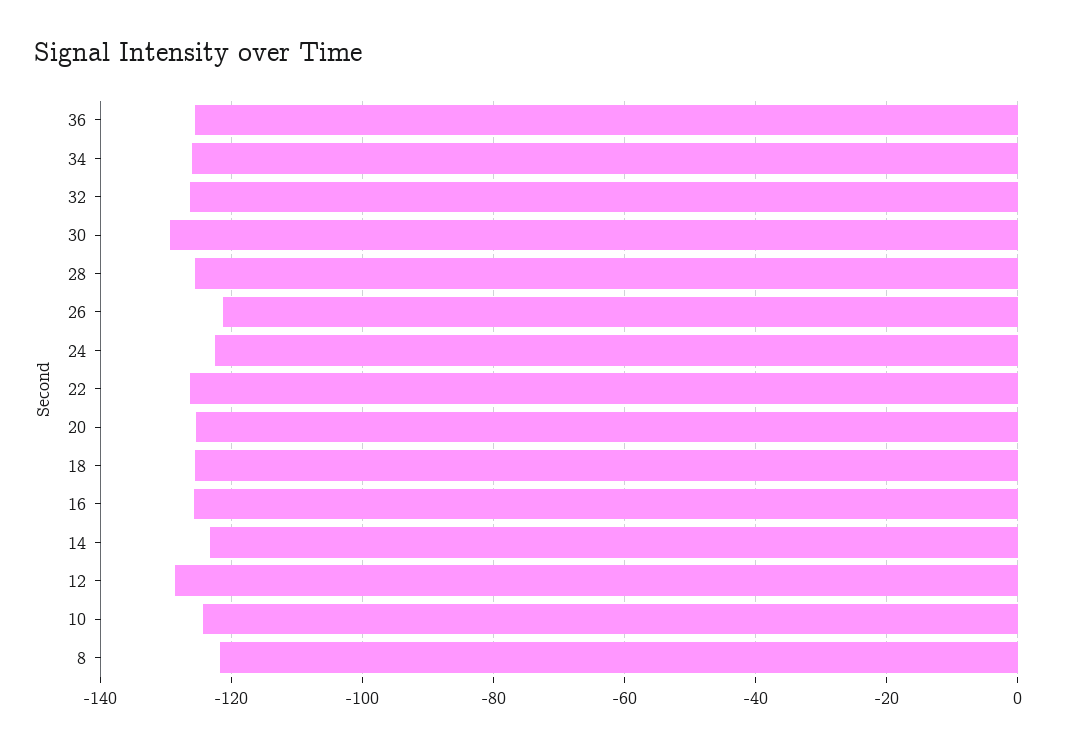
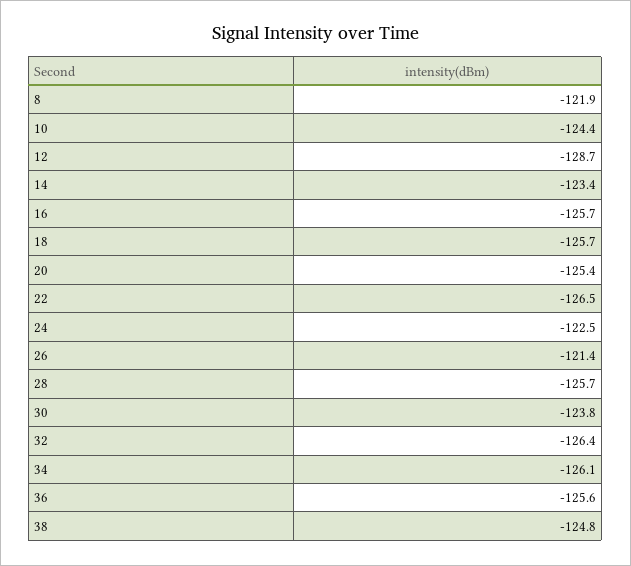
30: -130 -> -123.8
38: none -> -124.8

